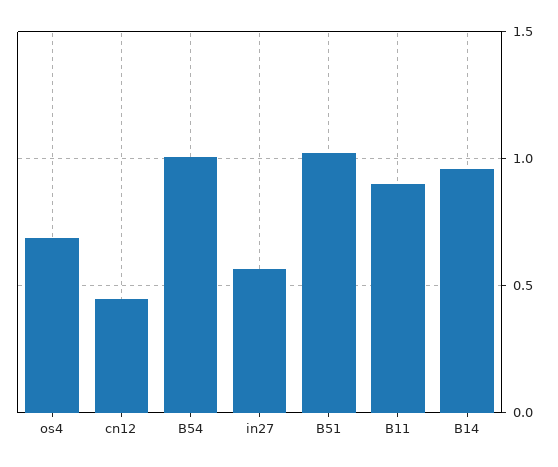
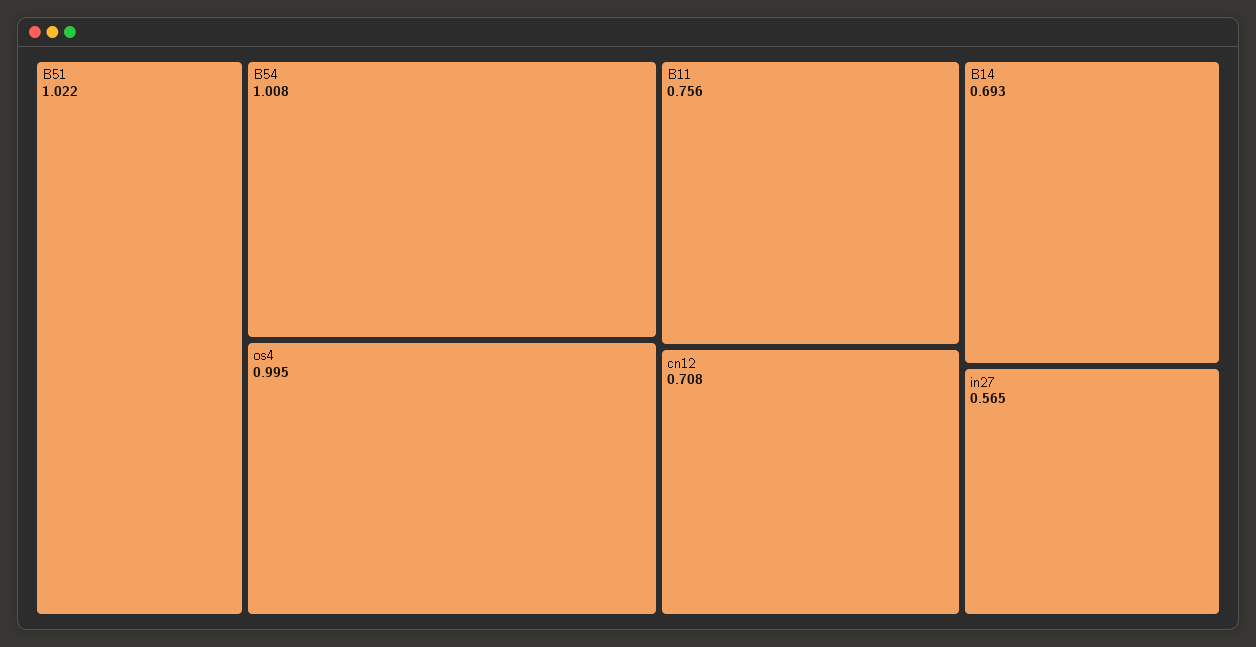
os4: 0.7 -> 0.995
cn12: 0.45 -> 0.708
B11: 0.9 -> 0.756
B14: 0.95 -> 0.693

